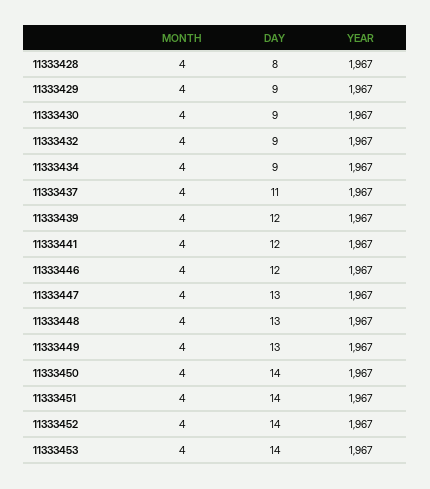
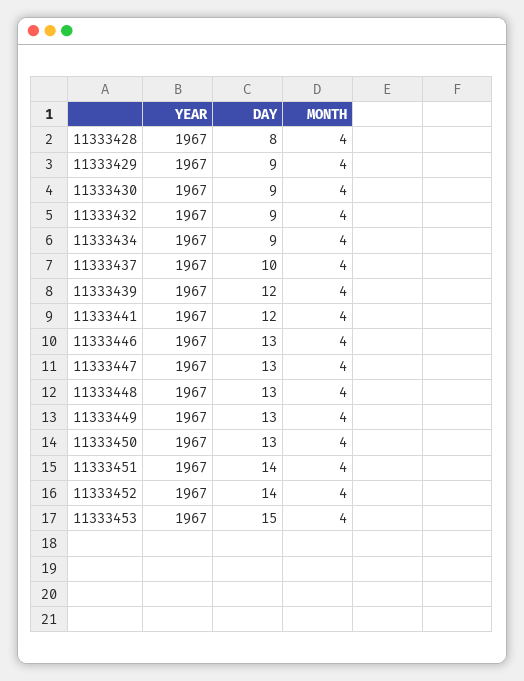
DAY, 11333437: 11 -> 10
DAY, 11333446: 12 -> 13
DAY, 11333450: 14 -> 13
DAY, 11333453: 14 -> 15

